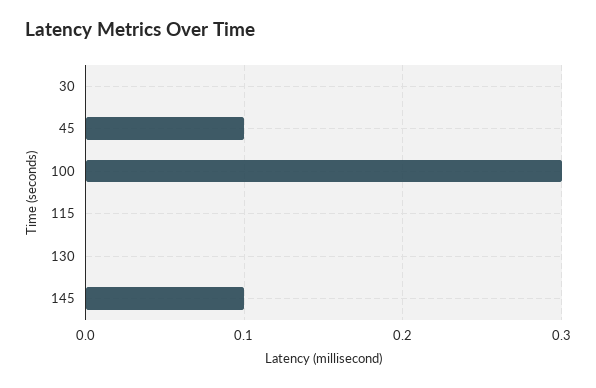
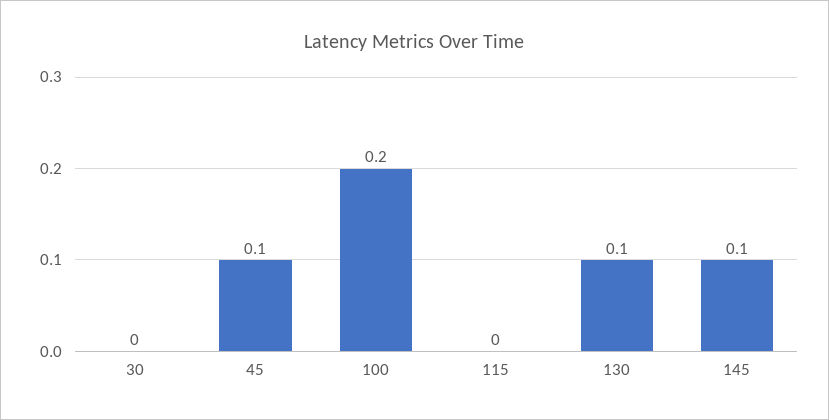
100: 0.3 -> 0.2
130: 0 -> 0.1

